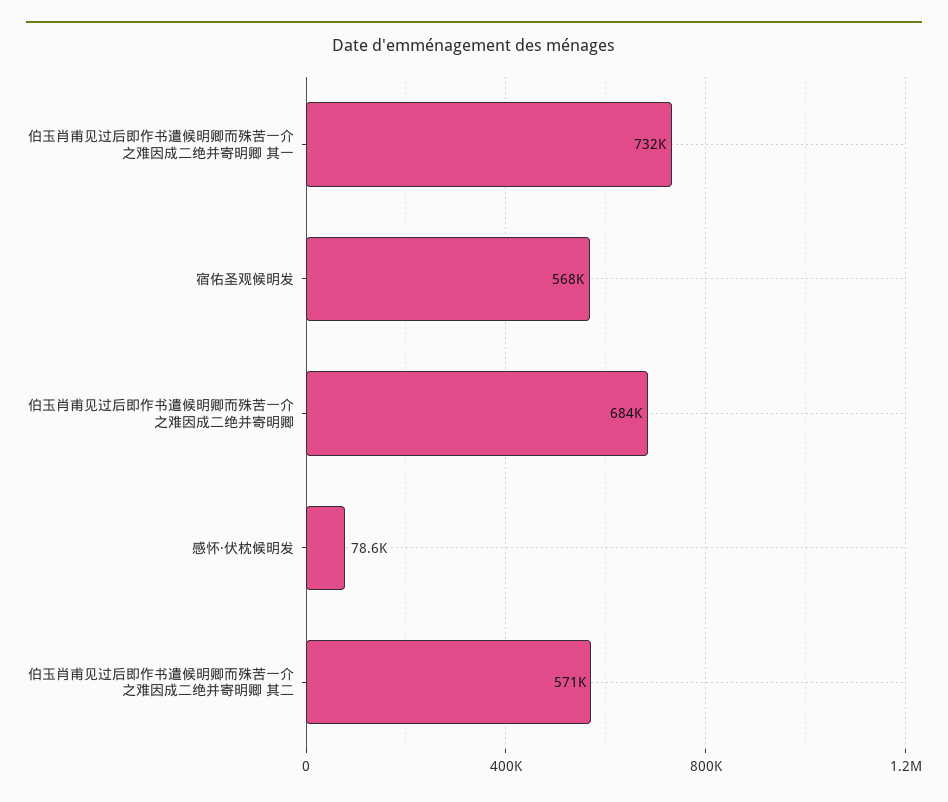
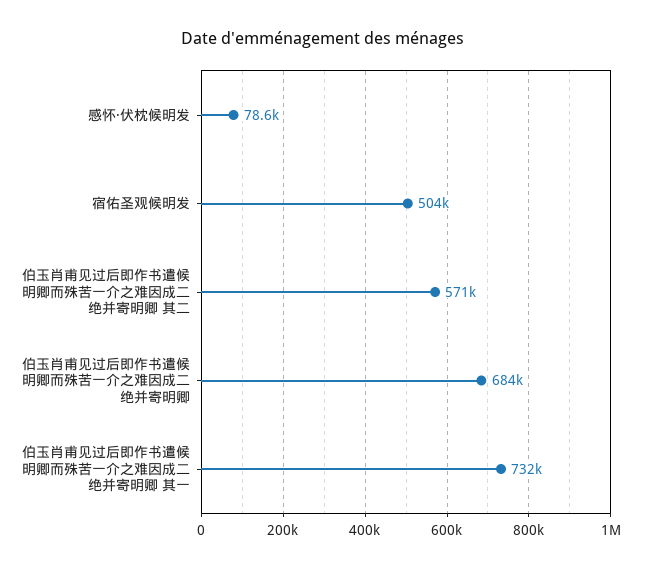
宿佑圣观候明发: 568000 -> 504000

